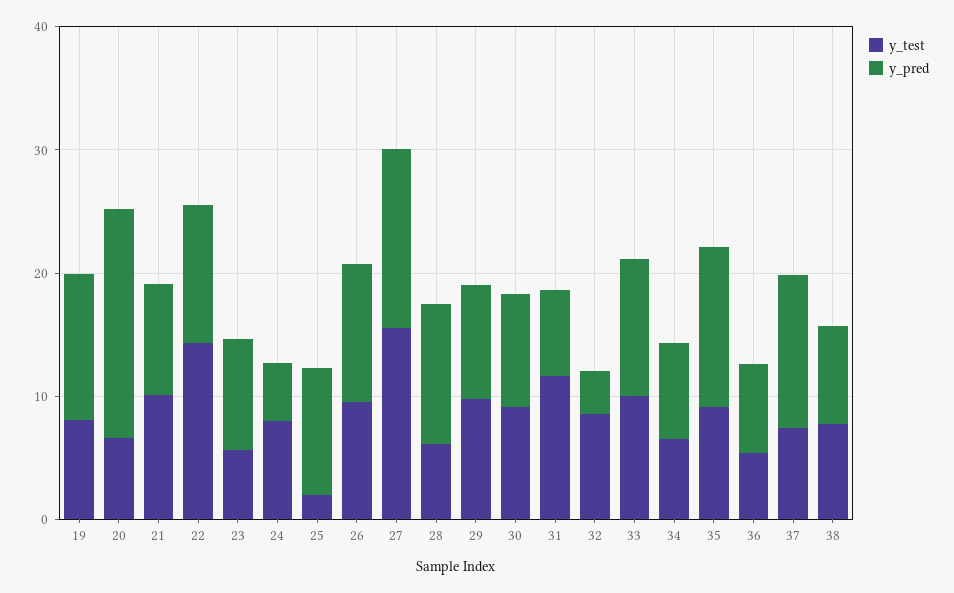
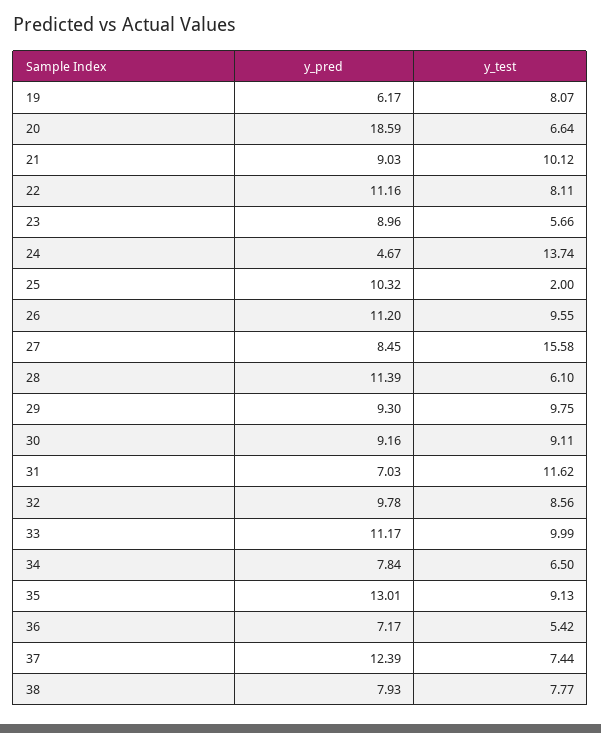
y_pred, 19: 12 -> 6.17
y_test, 22: 14 -> 8.11
y_test, 24: 8 -> 13.74
y_pred, 27: 14 -> 8.45
y_pred, 32: 4 -> 9.78

